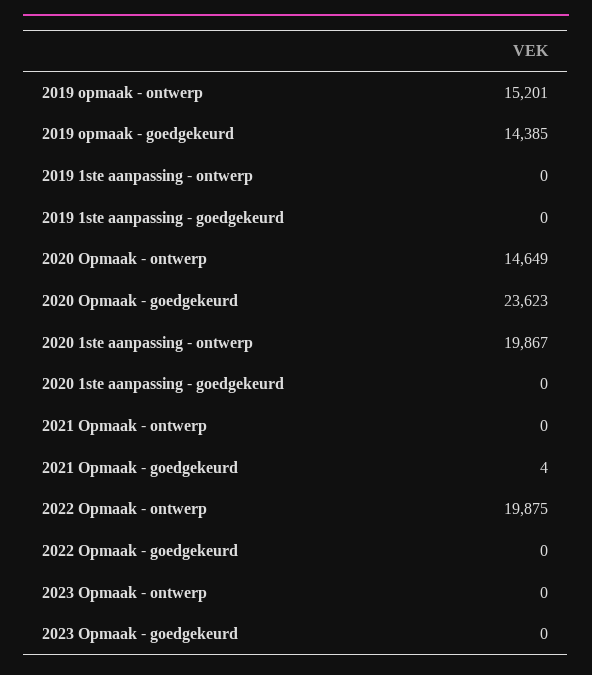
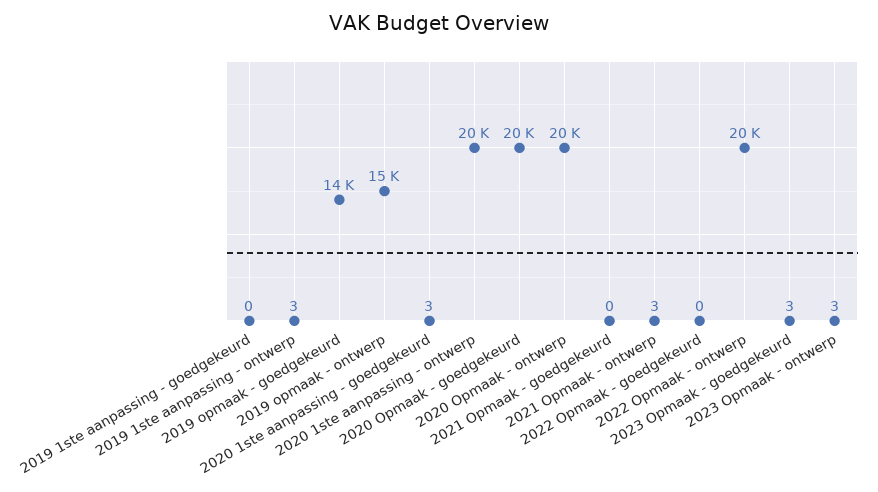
2019 1ste aanpassing - ontwerp: 0 -> 3
2020 Opmaak - ontwerp: 14649 -> 20000
2020 Opmaak - goedgekeurd: 23623 -> 20000
2020 1ste aanpassing - goedgekeurd: 0 -> 3
2021 Opmaak - ontwerp: 0 -> 3
2021 Opmaak - goedgekeurd: 4 -> 0
2023 Opmaak - ontwerp: 0 -> 3
2023 Opmaak - goedgekeurd: 0 -> 3

